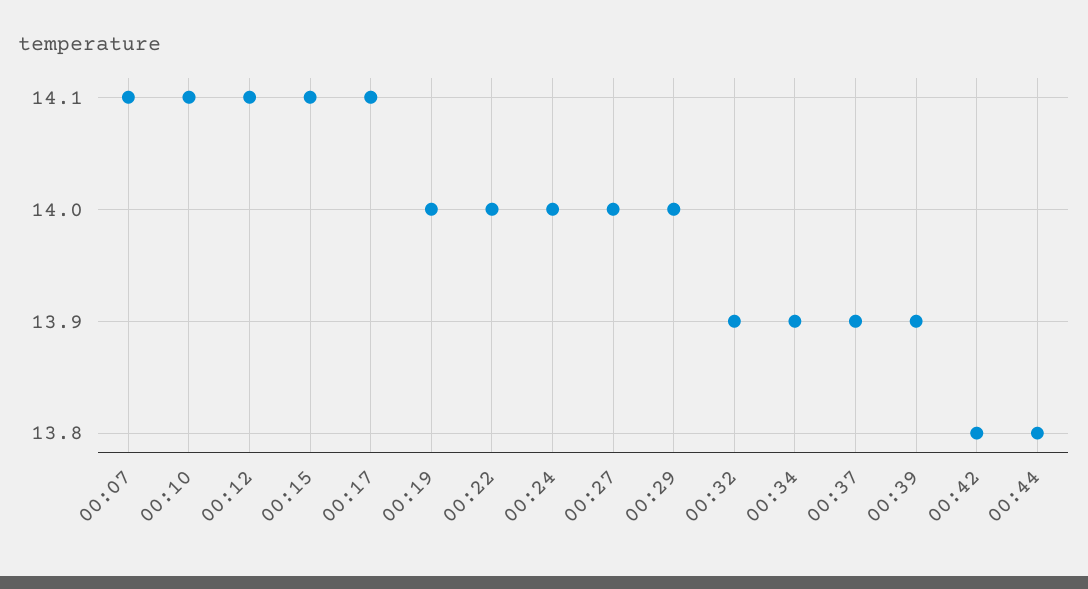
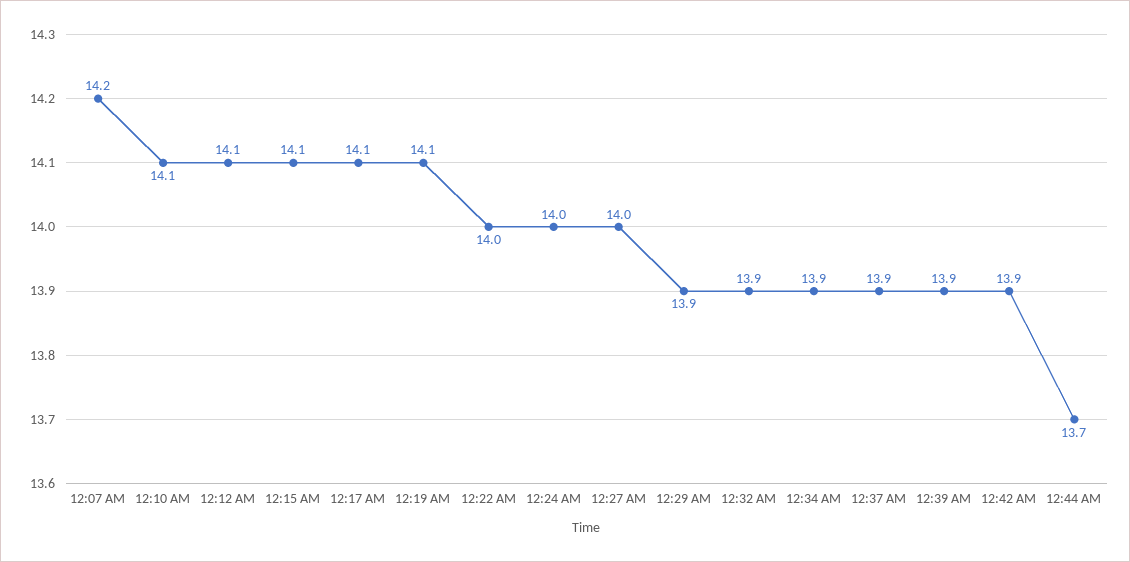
00:07: 14.1 -> 14.2
00:19: 14 -> 14.1
00:29: 14 -> 13.9
00:42: 13.8 -> 13.9
00:44: 13.8 -> 13.7

